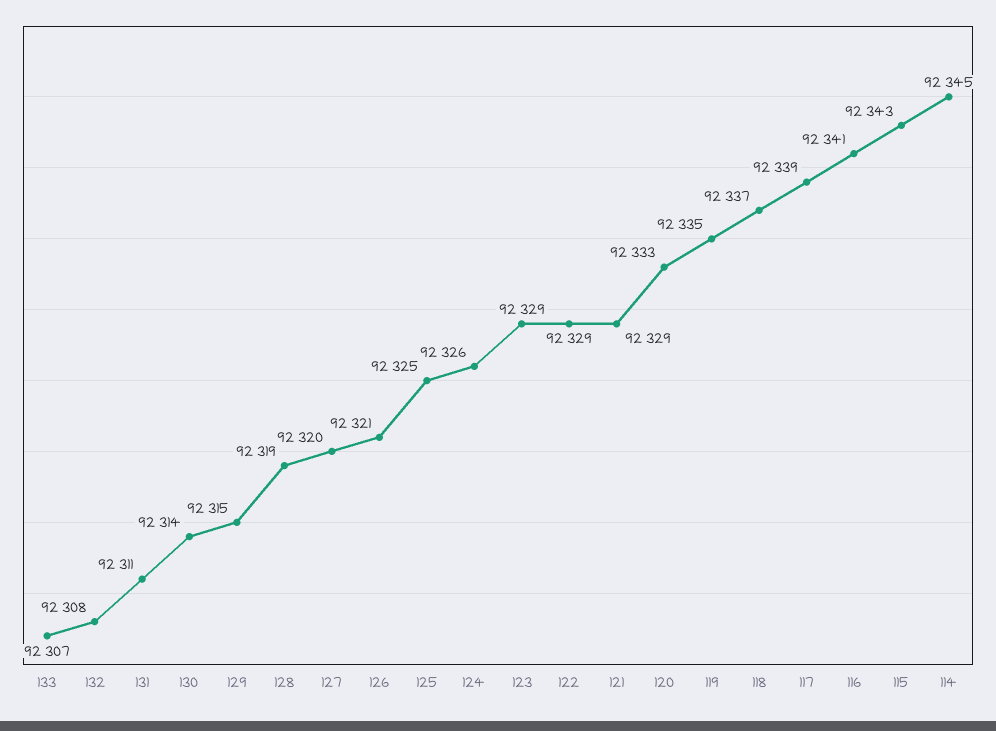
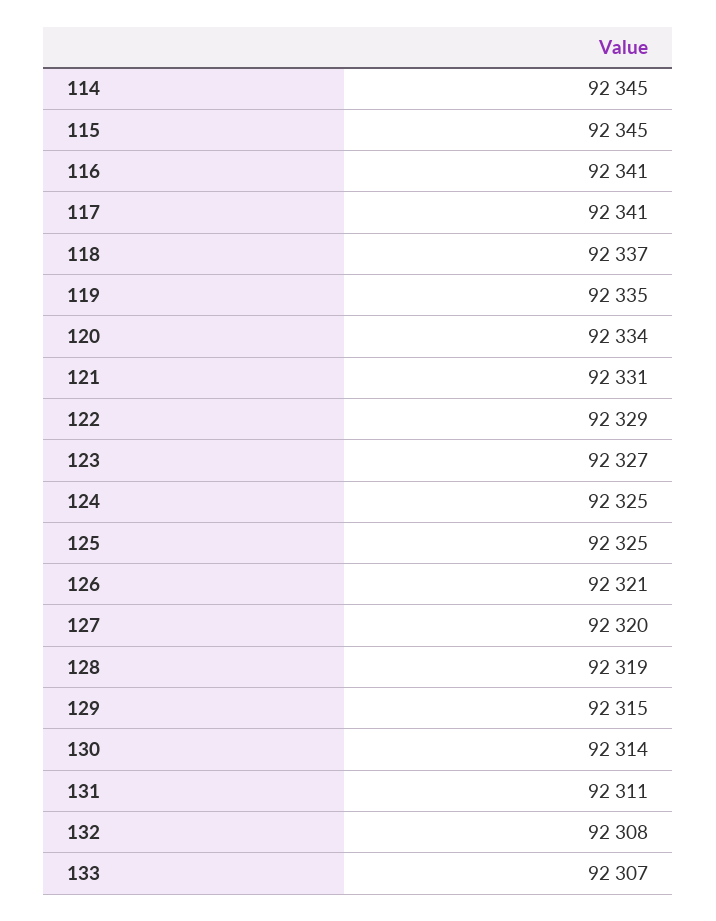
124: 92326 -> 92325
123: 92329 -> 92327
121: 92329 -> 92331
120: 92333 -> 92334
117: 92339 -> 92341
115: 92343 -> 92345

